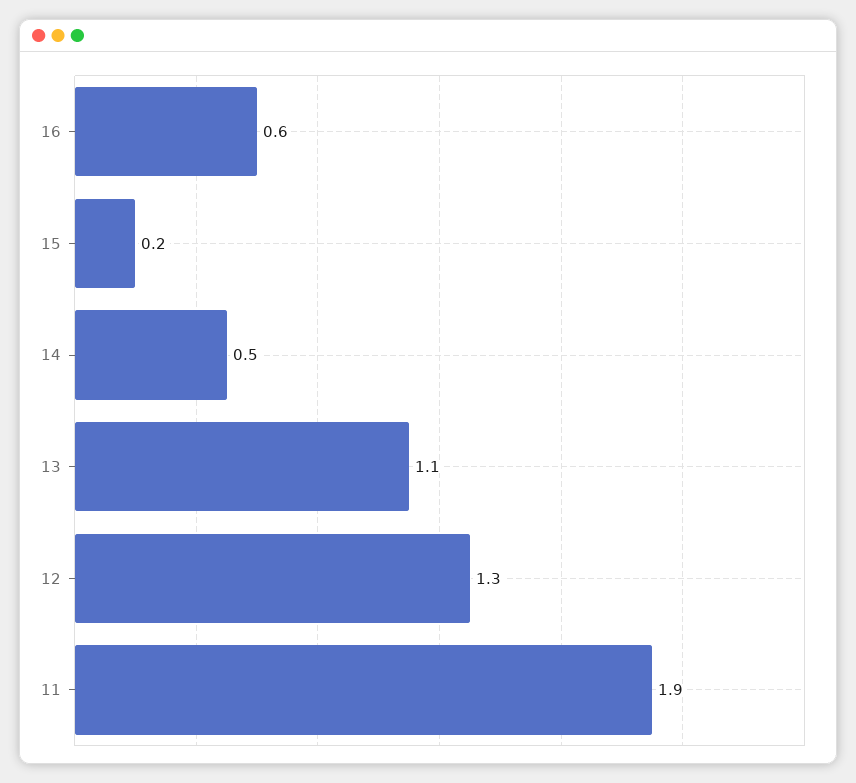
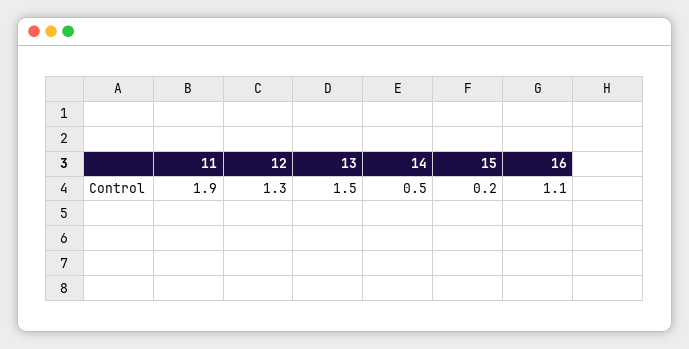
16: 0.6 -> 1.1
13: 1.1 -> 1.5

